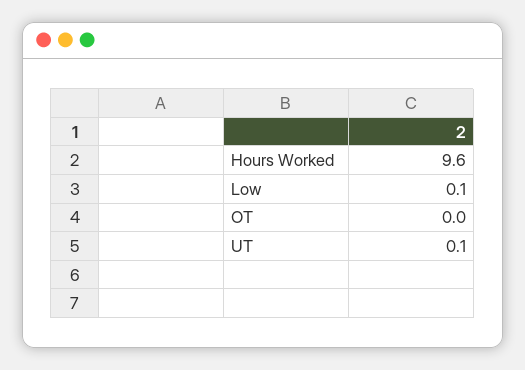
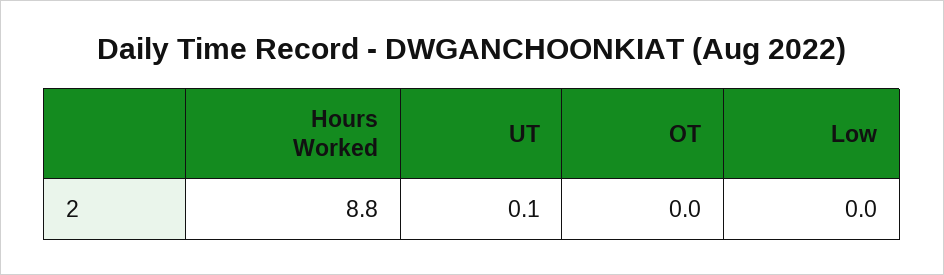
Hours Worked: 9.6 -> 8.8
Low: 0.1 -> 0

